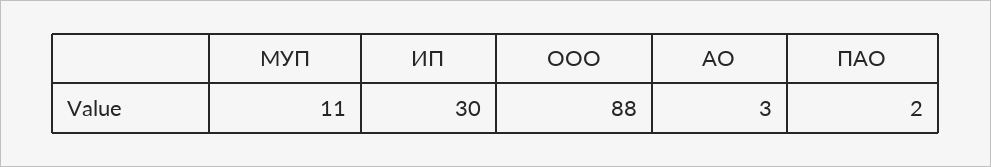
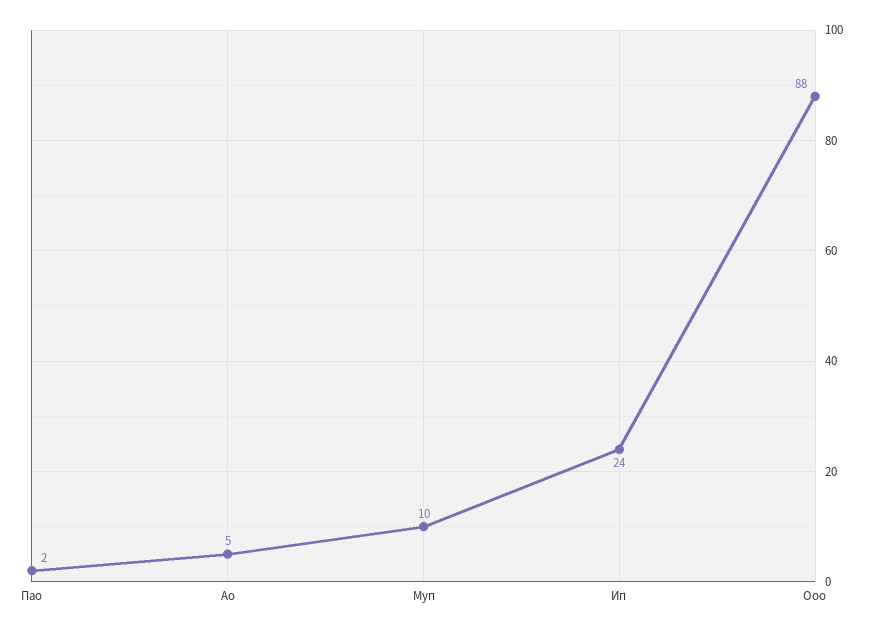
МУП: 11 -> 10
ИП: 30 -> 24
АО: 3 -> 5

